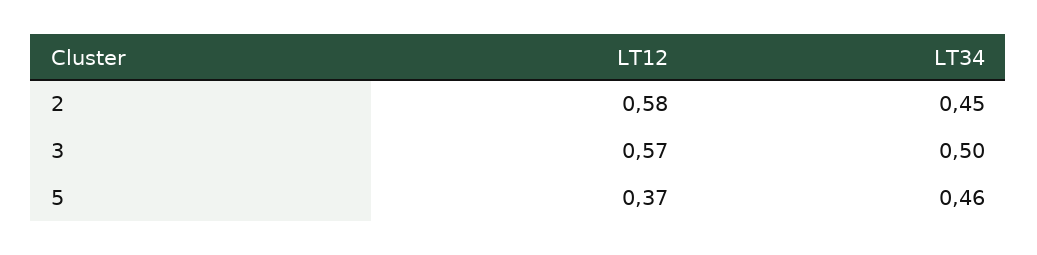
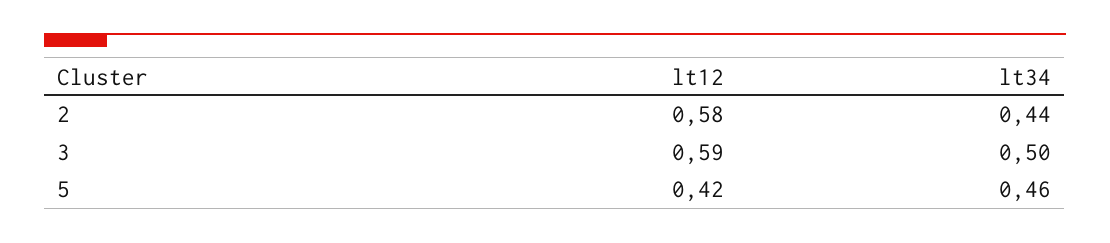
LT34, 2: 0.45 -> 0.44
LT12, 3: 0.57 -> 0.59
LT12, 5: 0.37 -> 0.42

